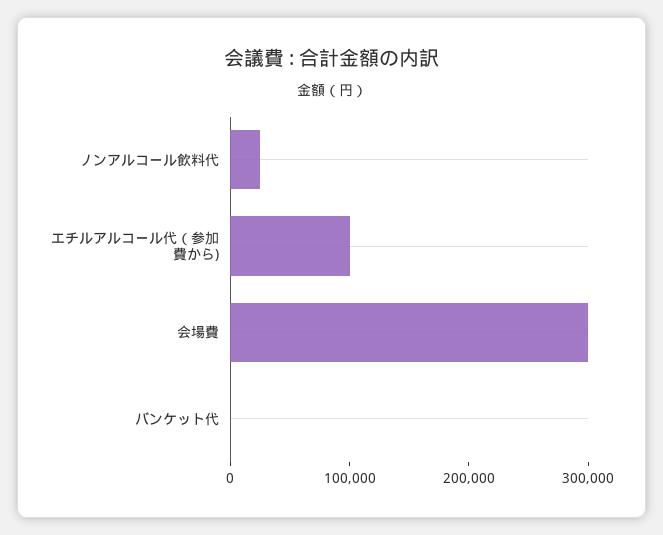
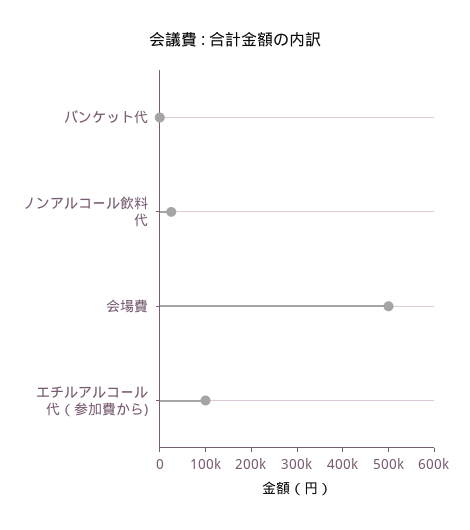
会場費: 300000 -> 500000

